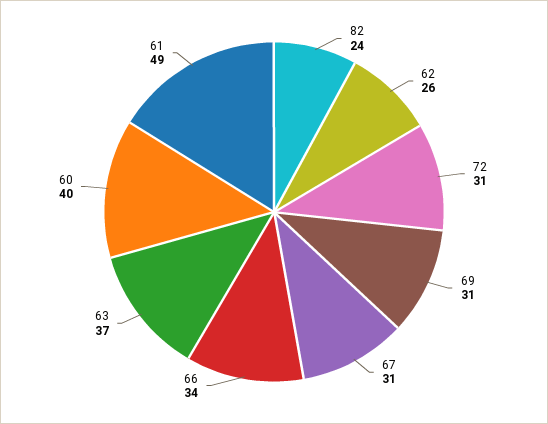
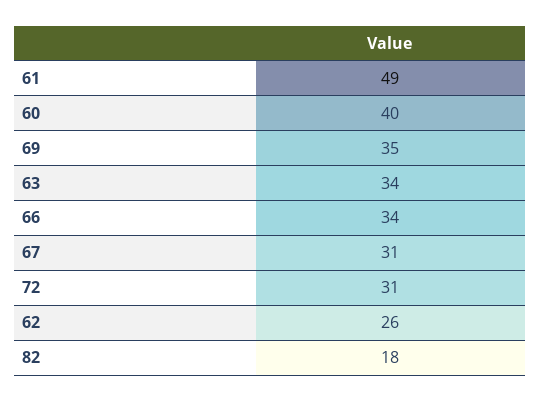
82: 24 -> 18
69: 31 -> 35
63: 37 -> 34

